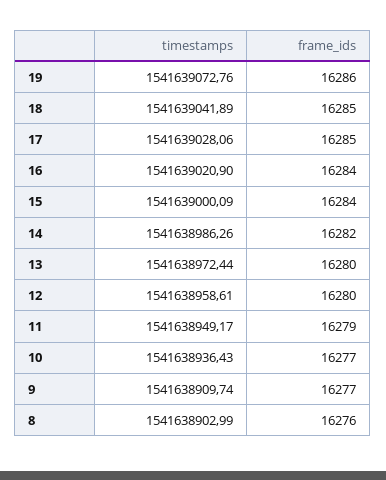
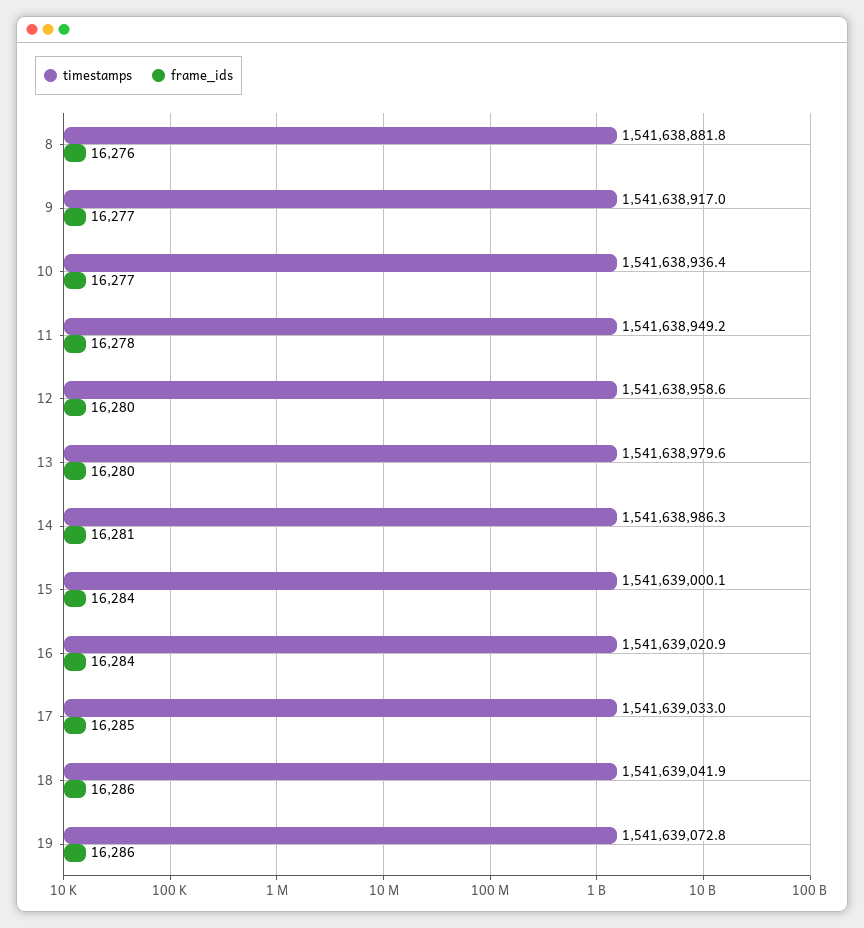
frame_ids, 18: 16285 -> 16286
timestamps, 17: 1541639028.06 -> 1541639033
frame_ids, 14: 16282 -> 16281
timestamps, 13: 1541638972.44 -> 1541638979.6
frame_ids, 11: 16279 -> 16278
timestamps, 9: 1541638909.74 -> 1541638917
timestamps, 8: 1541638902.99 -> 1541638881.8

